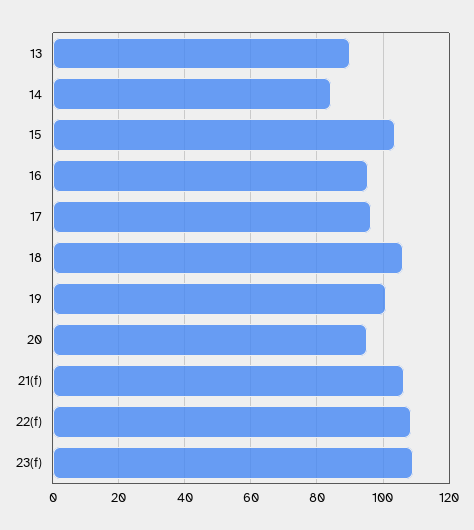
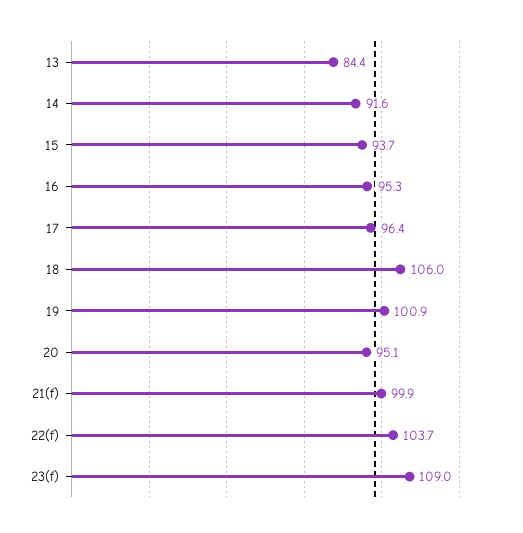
13: 90 -> 84.4
14: 84 -> 91.6
15: 104 -> 93.7
21(f): 106 -> 99.9
22(f): 108 -> 103.7

